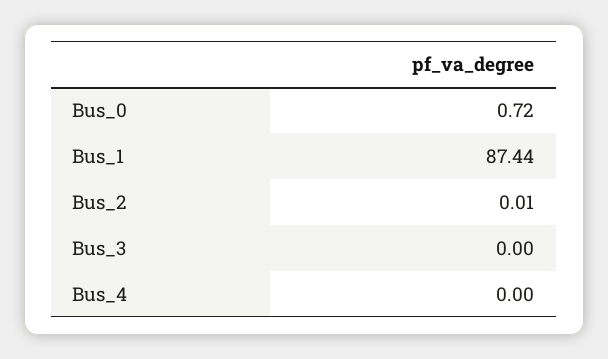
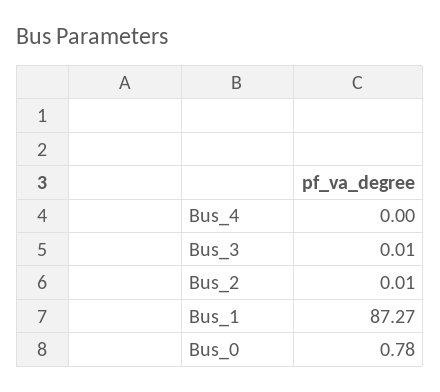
Bus_0: 0.72 -> 0.78
Bus_1: 87.44 -> 87.27
Bus_3: 0 -> 0.01

